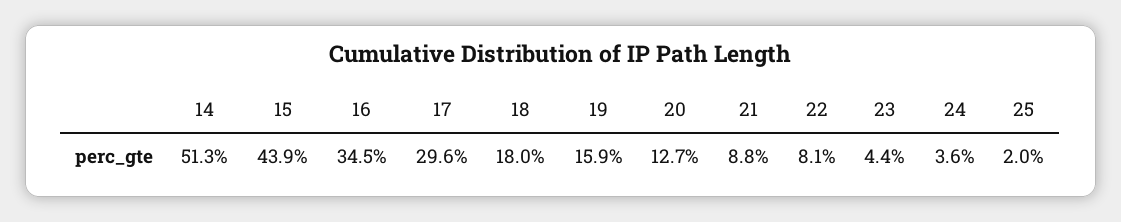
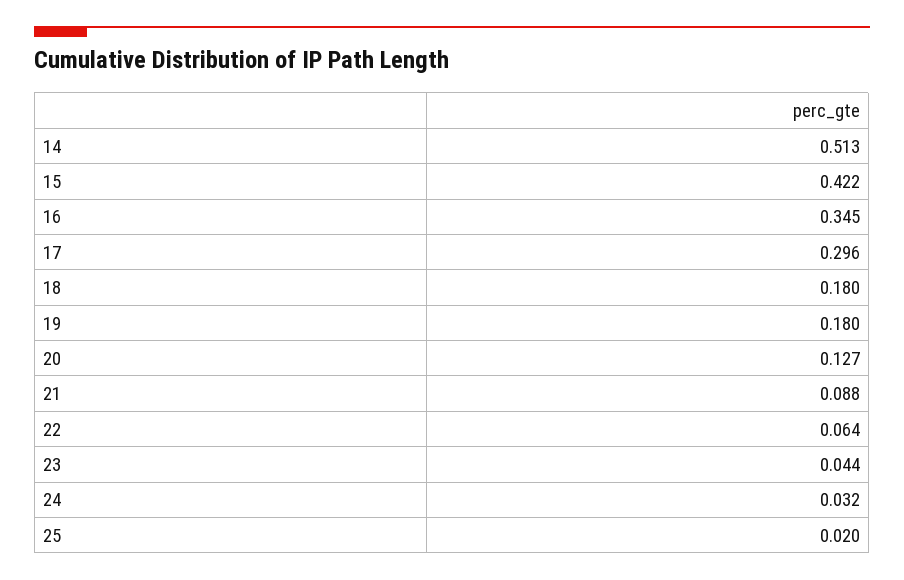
15: 0.439 -> 0.422
19: 0.159 -> 0.18
22: 0.081 -> 0.064
24: 0.036 -> 0.032

